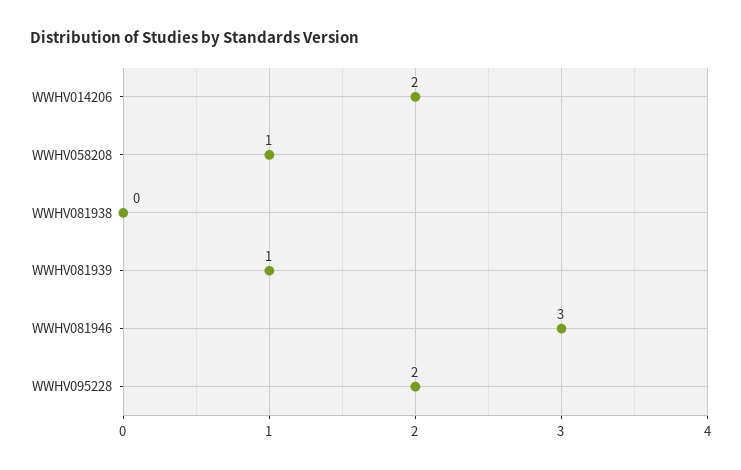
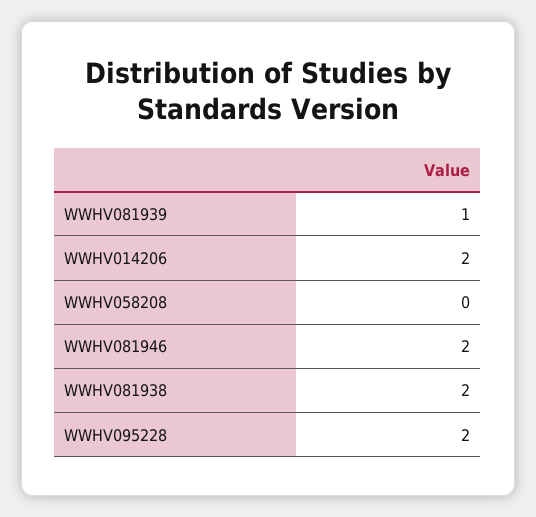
WWHV058208: 1 -> 0
WWHV081938: 0 -> 2
WWHV081946: 3 -> 2

